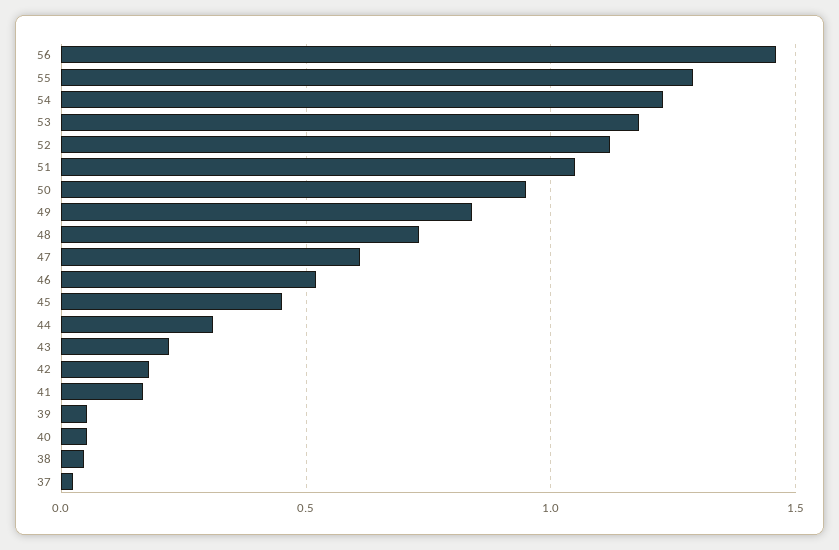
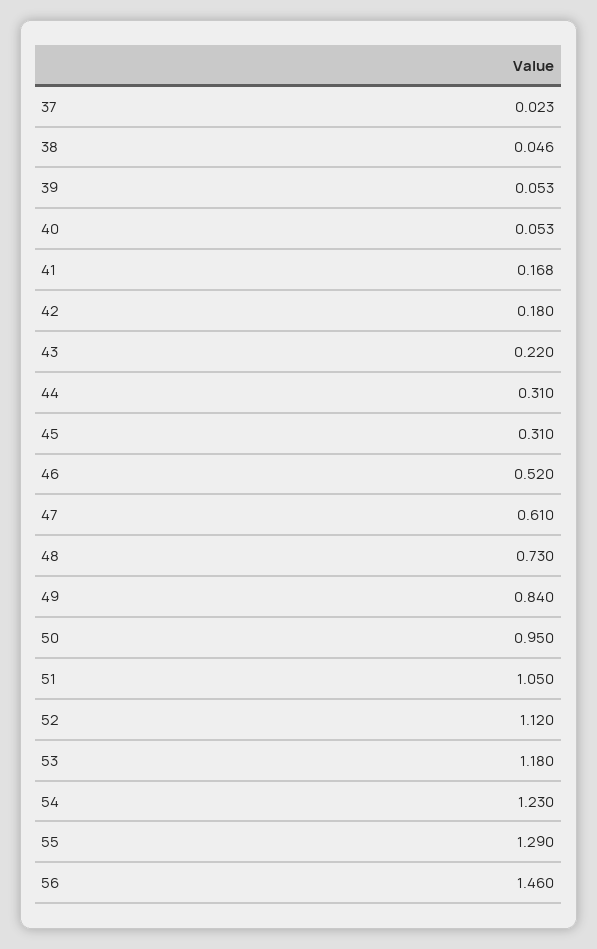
45: 0.45 -> 0.31

